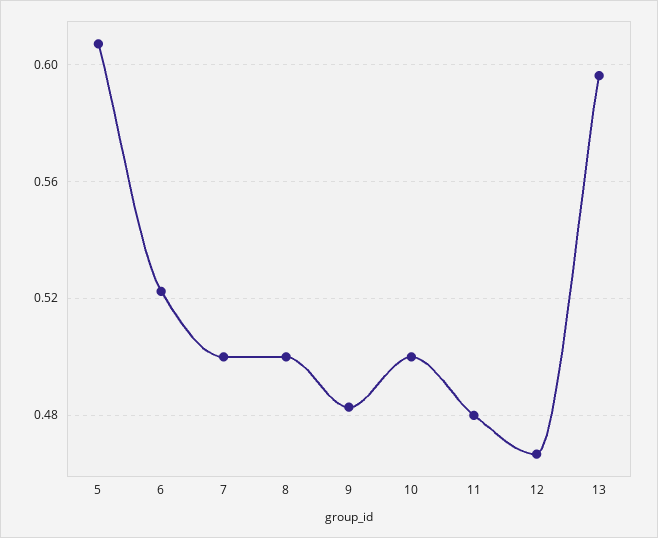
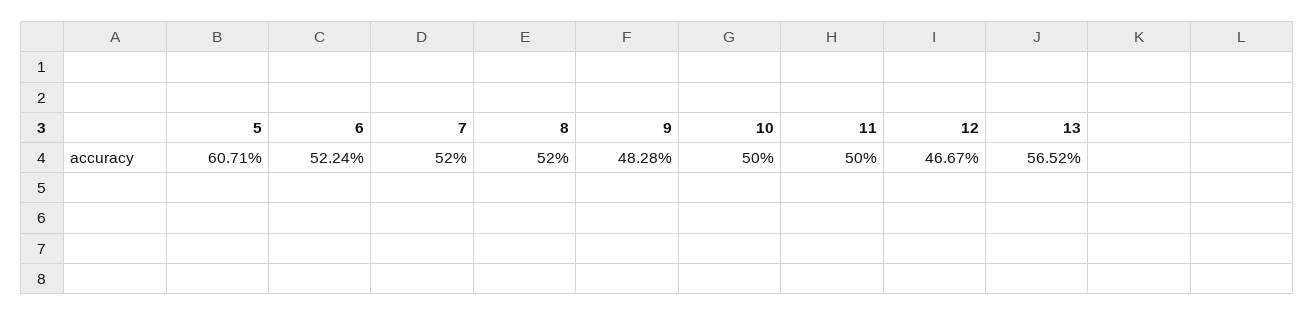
7: 0.5 -> 0.52
8: 0.5 -> 0.52
11: 0.48 -> 0.5
13: 0.595 -> 0.5652

